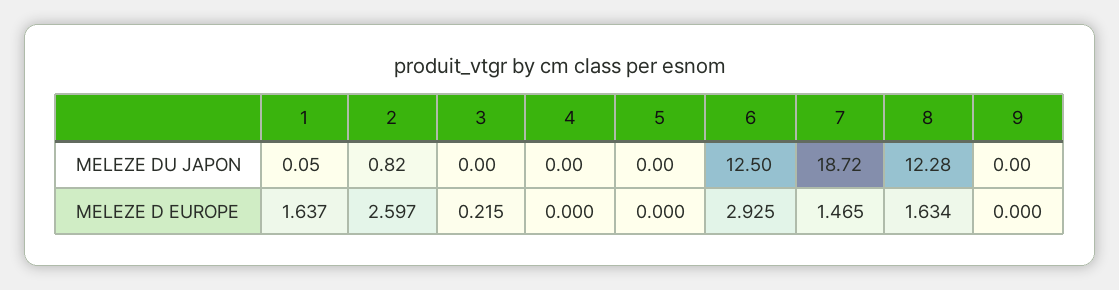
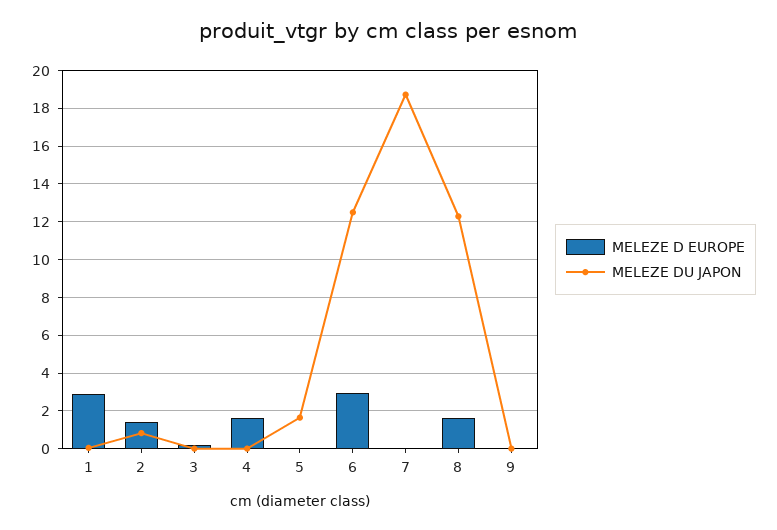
MELEZE DU JAPON, 5: 0 -> 1.5
MELEZE D EUROPE, 1: 1.637 -> 3
MELEZE D EUROPE, 2: 2.597 -> 1.5
MELEZE D EUROPE, 4: 0 -> 1.5
MELEZE D EUROPE, 7: 1.465 -> 0

